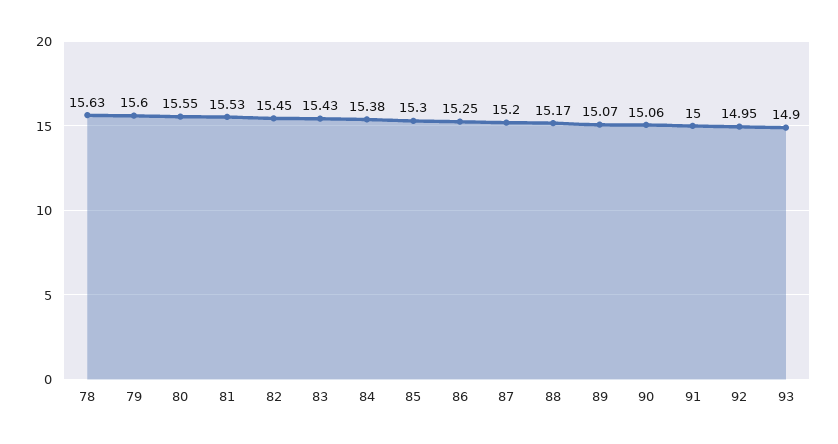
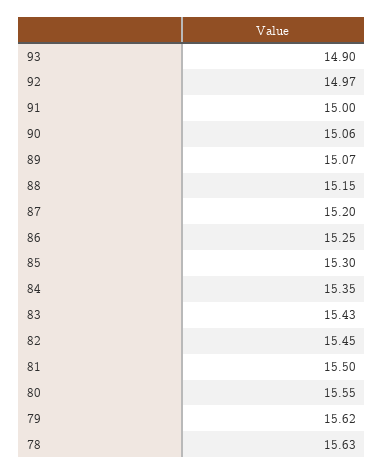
79: 15.6 -> 15.62
81: 15.53 -> 15.5
84: 15.38 -> 15.35
88: 15.17 -> 15.15
92: 14.95 -> 14.97

